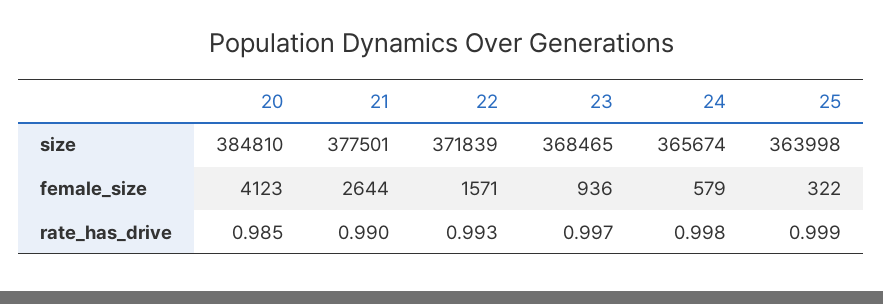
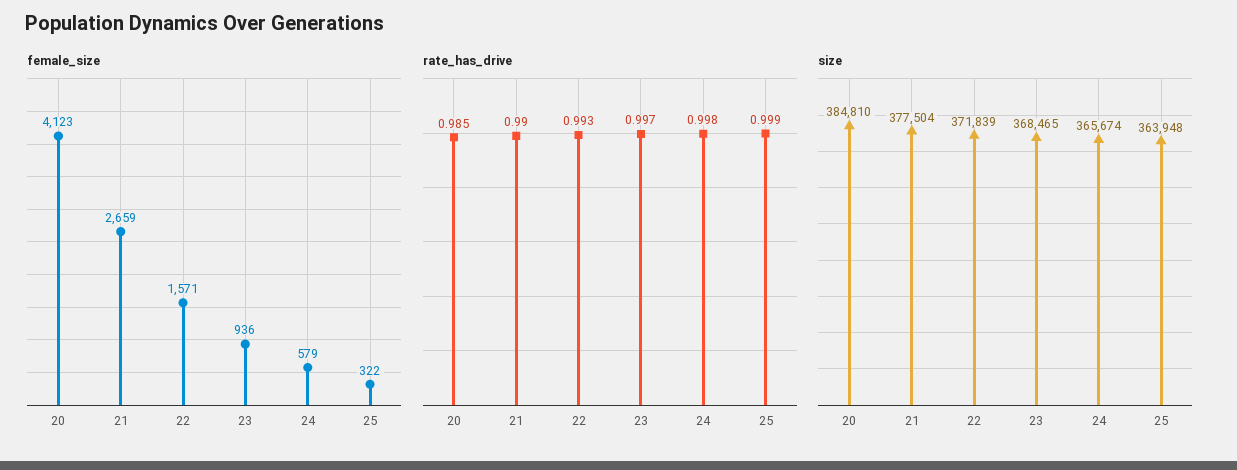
size, 21: 377501 -> 377504
size, 25: 363998 -> 363948
female_size, 21: 2644 -> 2659

